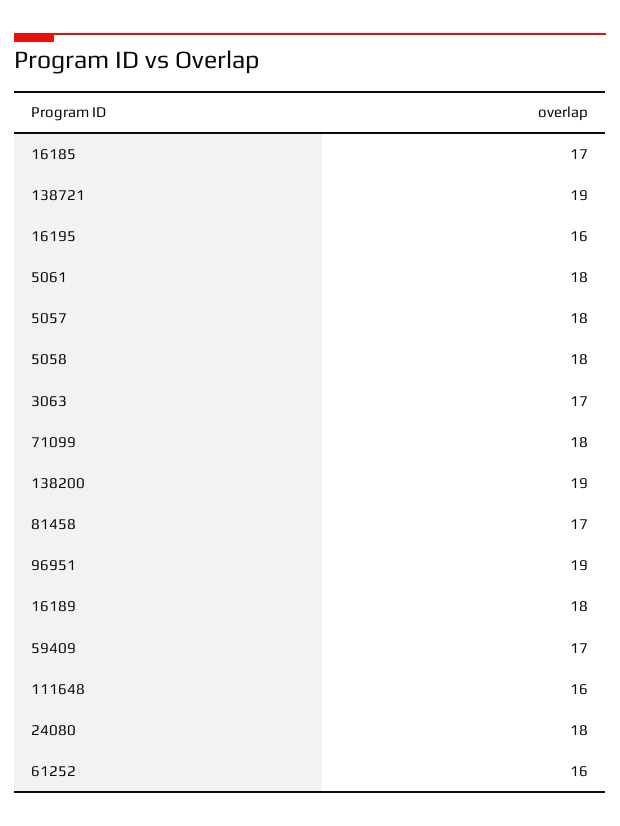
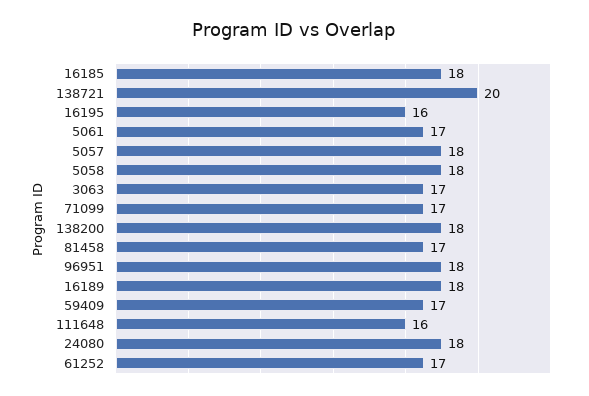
16185: 17 -> 18
138721: 19 -> 20
5061: 18 -> 17
71099: 18 -> 17
138200: 19 -> 18
96951: 19 -> 18
61252: 16 -> 17

